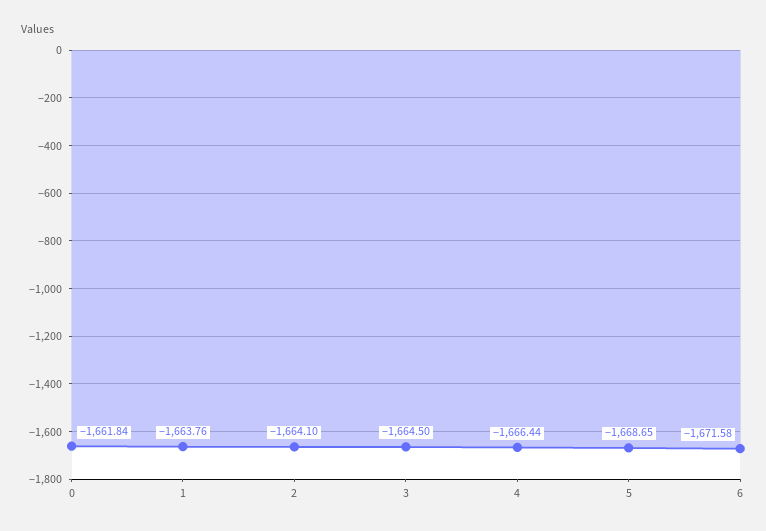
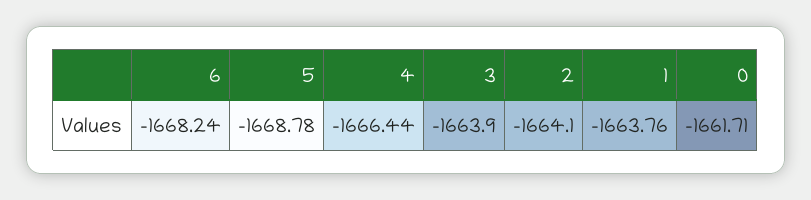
0: -1661.84 -> -1661.71
3: -1664.5 -> -1663.9
5: -1668.65 -> -1668.78
6: -1671.58 -> -1668.24

